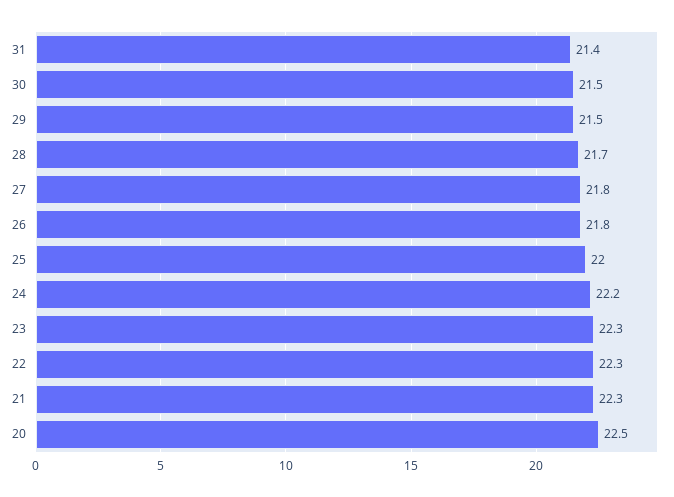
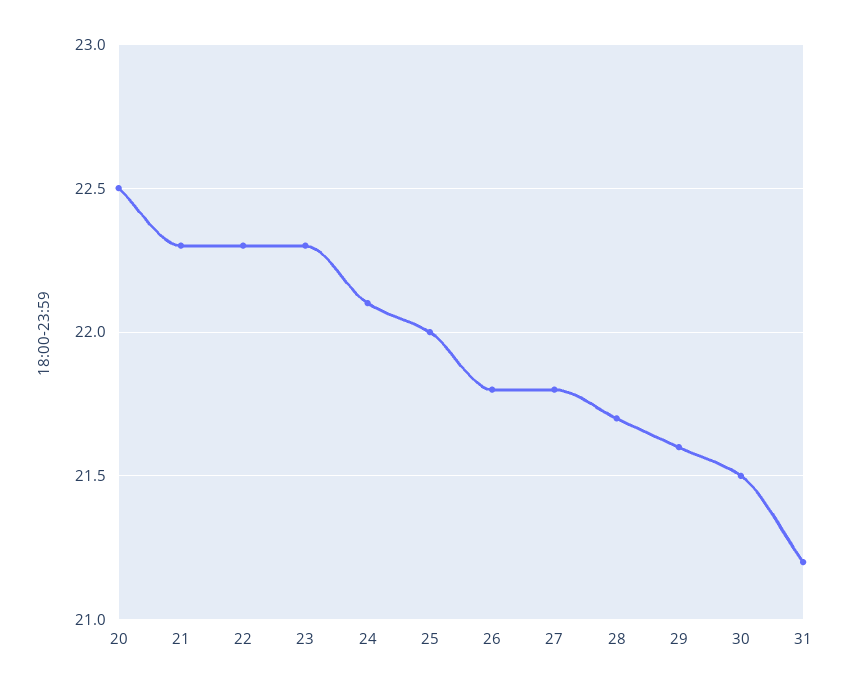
31: 21.4 -> 21.2
29: 21.5 -> 21.6
24: 22.2 -> 22.1

